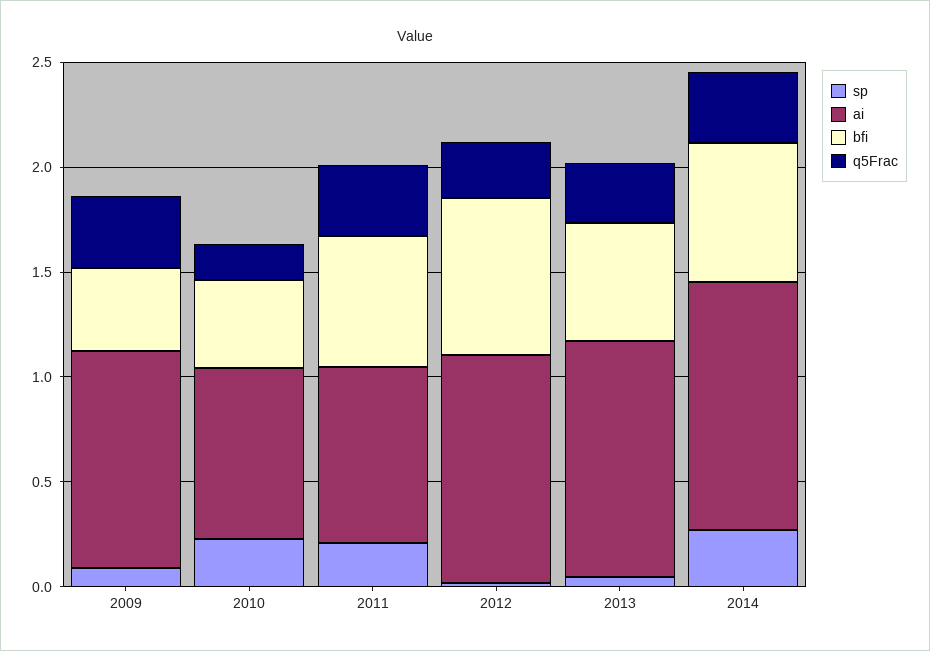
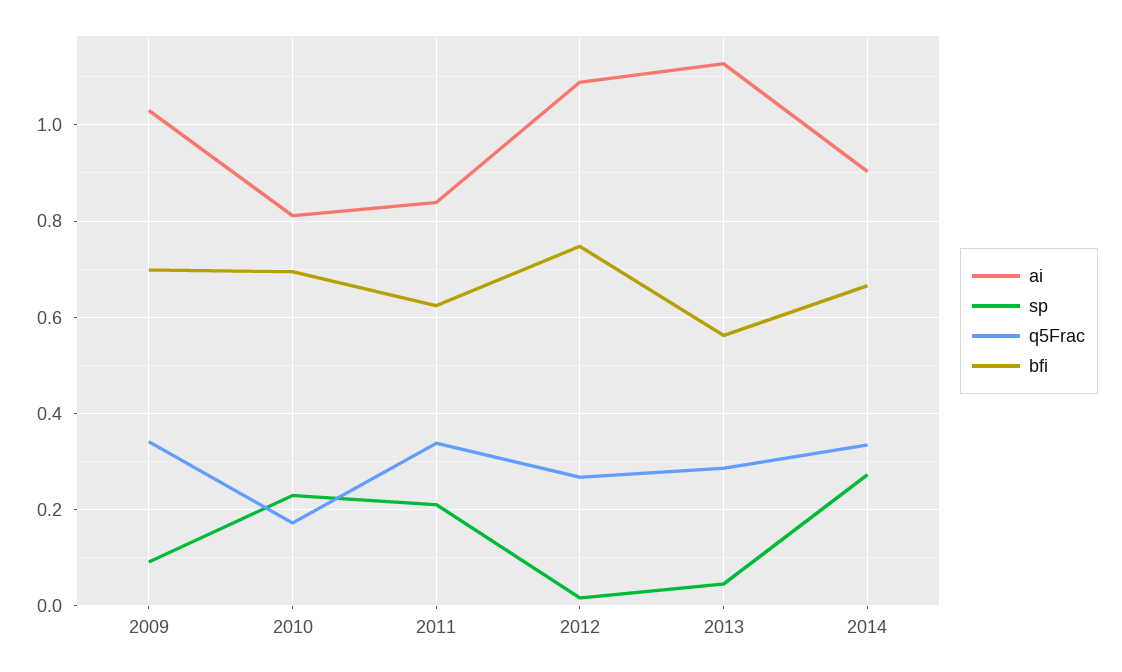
bfi, 2009: 0.4 -> 0.7
bfi, 2010: 0.4 -> 0.7
ai, 2014: 1.2 -> 0.9

